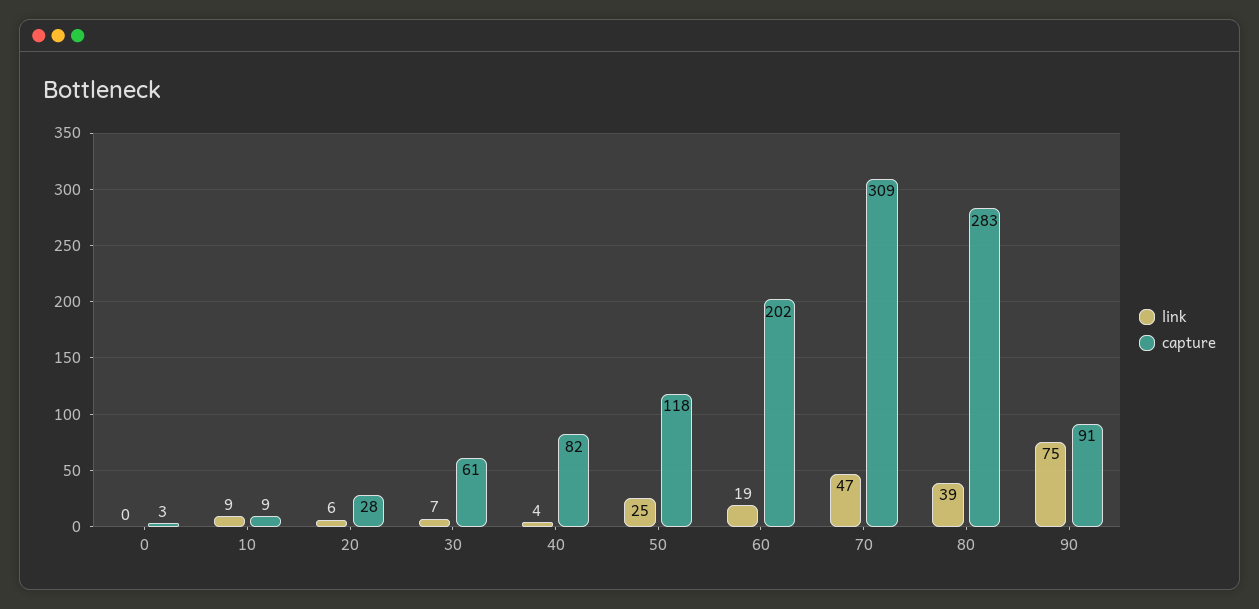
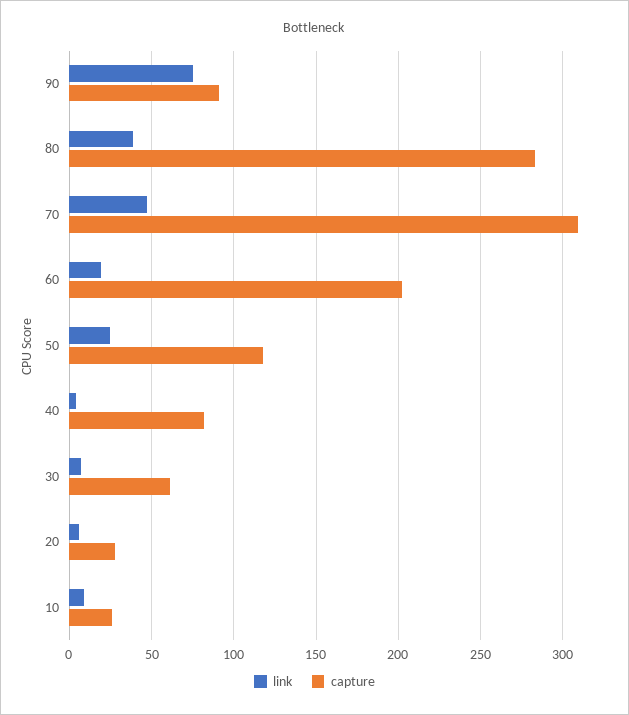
link, 0: 0 -> none
capture, 0: 3 -> none
capture, 10: 9 -> 25

